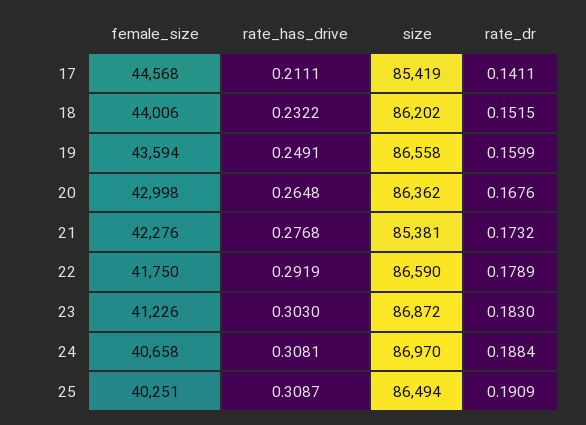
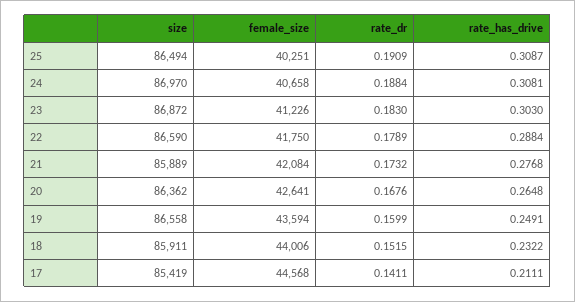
size, 18: 86202 -> 85911
female_size, 20: 42998 -> 42641
female_size, 21: 42276 -> 42084
size, 21: 85381 -> 85889
rate_has_drive, 22: 0.2919 -> 0.2884

